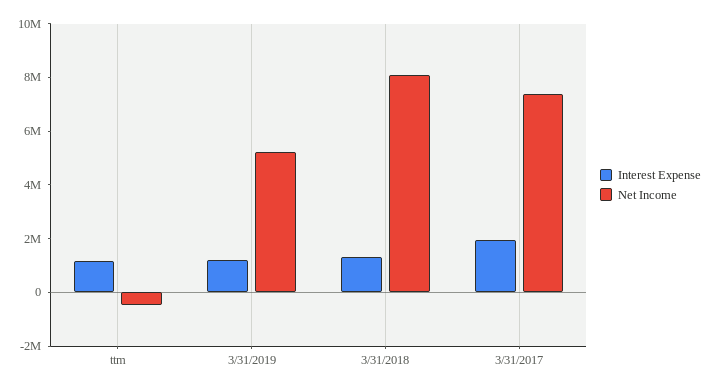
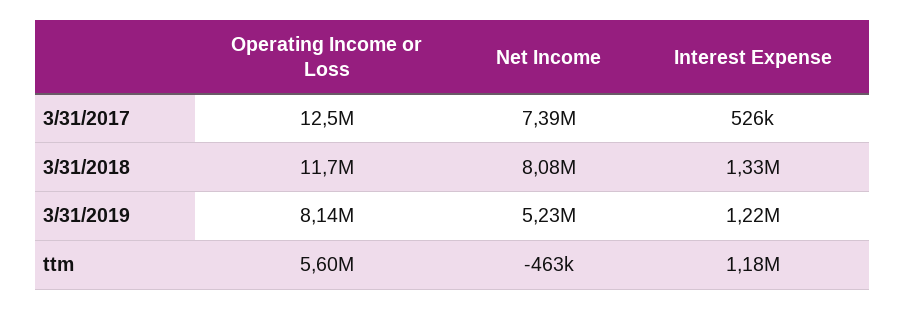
Interest Expense, 3/31/2017: 2000000 -> 526000
Operating Income or Loss, 3/31/2017: none -> 12500000
Operating Income or Loss, 3/31/2018: none -> 11700000
Operating Income or Loss, 3/31/2019: none -> 8140000
Operating Income or Loss, ttm: none -> 5600000

